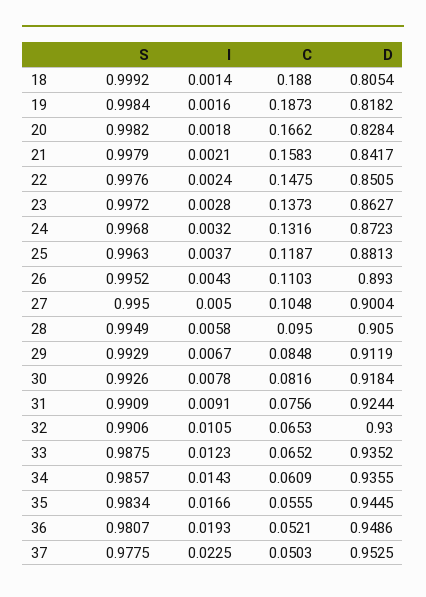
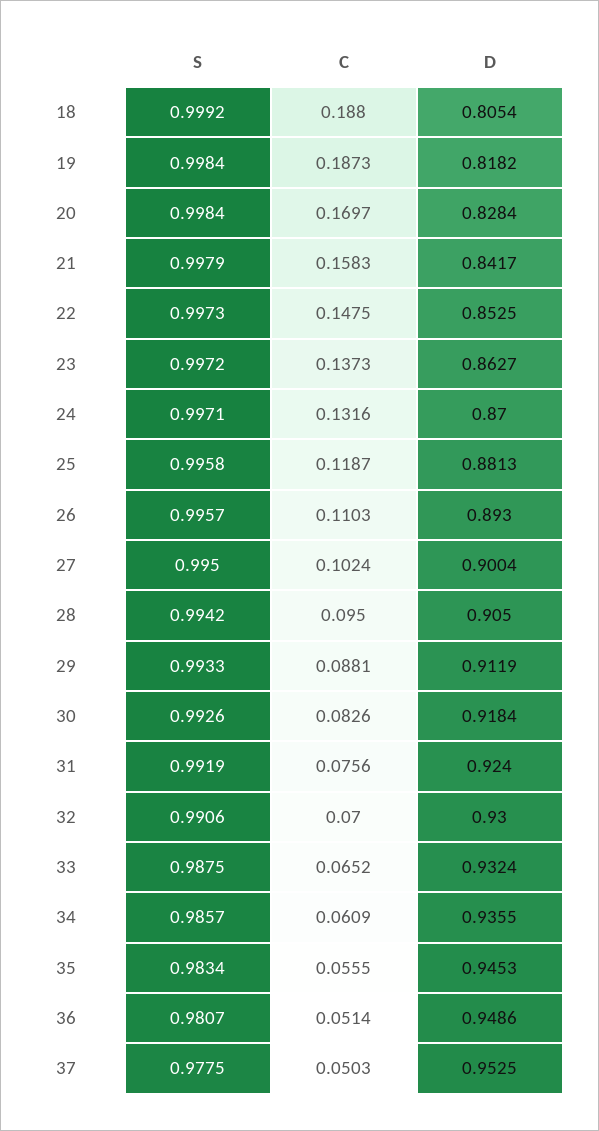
I, 18: 0.0014 -> none
I, 19: 0.0016 -> none
S, 20: 0.9982 -> 0.9984
I, 20: 0.0018 -> none
C, 20: 0.1662 -> 0.1697
I, 21: 0.0021 -> none
S, 22: 0.9976 -> 0.9973
I, 22: 0.0024 -> none
D, 22: 0.8505 -> 0.8525
I, 23: 0.0028 -> none
S, 24: 0.9968 -> 0.9971
I, 24: 0.0032 -> none
D, 24: 0.8723 -> 0.87
S, 25: 0.9963 -> 0.9958
I, 25: 0.0037 -> none
S, 26: 0.9952 -> 0.9957
I, 26: 0.0043 -> none
I, 27: 0.005 -> none
C, 27: 0.1048 -> 0.1024
S, 28: 0.9949 -> 0.9942
I, 28: 0.0058 -> none
S, 29: 0.9929 -> 0.9933
I, 29: 0.0067 -> none
C, 29: 0.0848 -> 0.0881
I, 30: 0.0078 -> none
C, 30: 0.0816 -> 0.0826
S, 31: 0.9909 -> 0.9919
I, 31: 0.0091 -> none
D, 31: 0.9244 -> 0.924
I, 32: 0.0105 -> none
C, 32: 0.0653 -> 0.07
I, 33: 0.0123 -> none
D, 33: 0.9352 -> 0.9324
I, 34: 0.0143 -> none
I, 35: 0.0166 -> none
D, 35: 0.9445 -> 0.9453
I, 36: 0.0193 -> none
C, 36: 0.0521 -> 0.0514
I, 37: 0.0225 -> none

